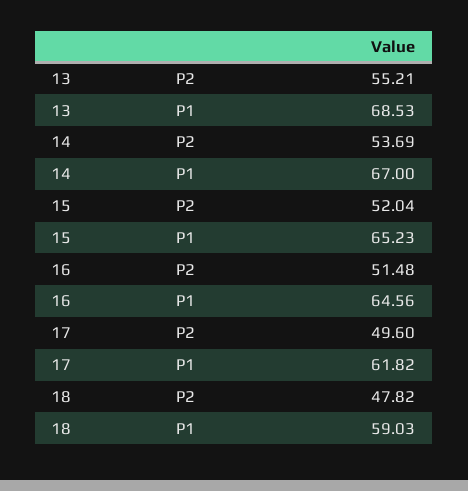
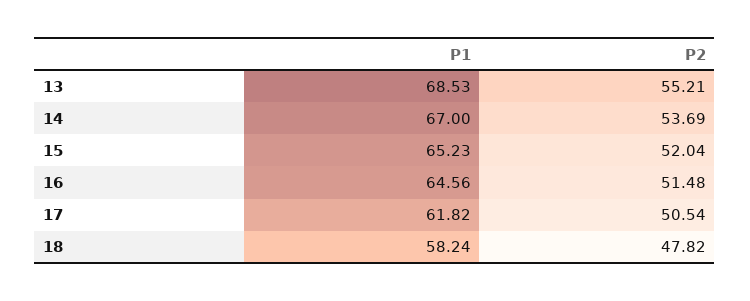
17, P2: 49.6 -> 50.54
18, P1: 59.03 -> 58.24

